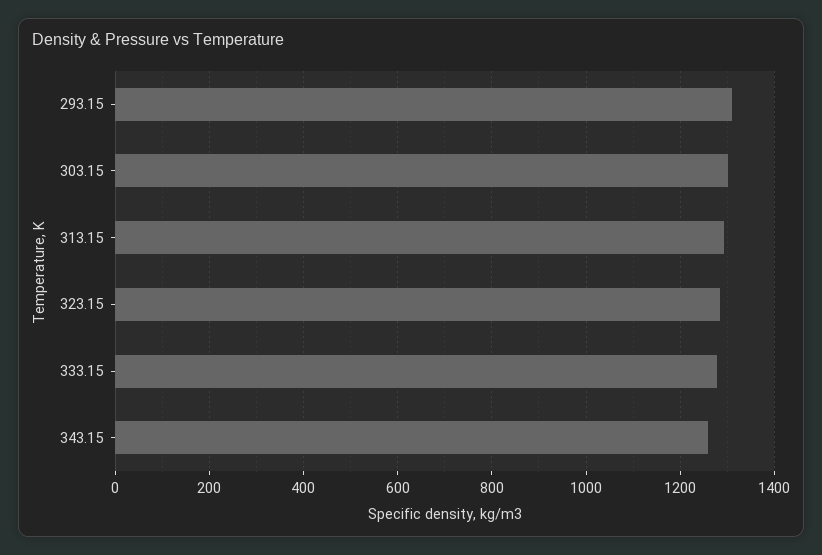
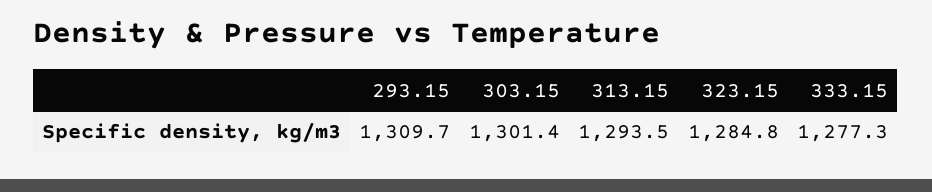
343.15: 1260 -> none

